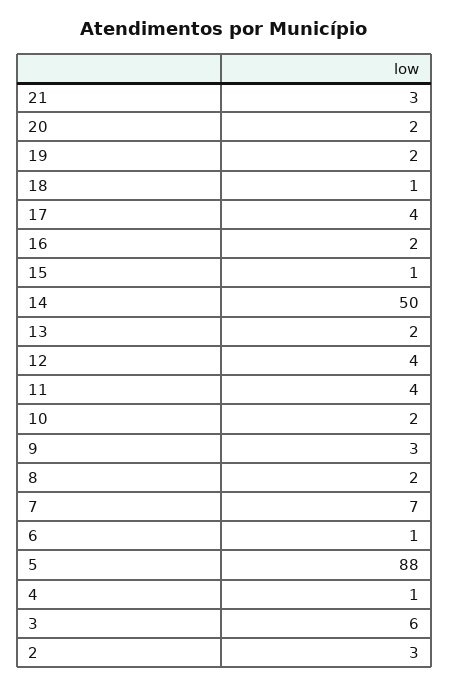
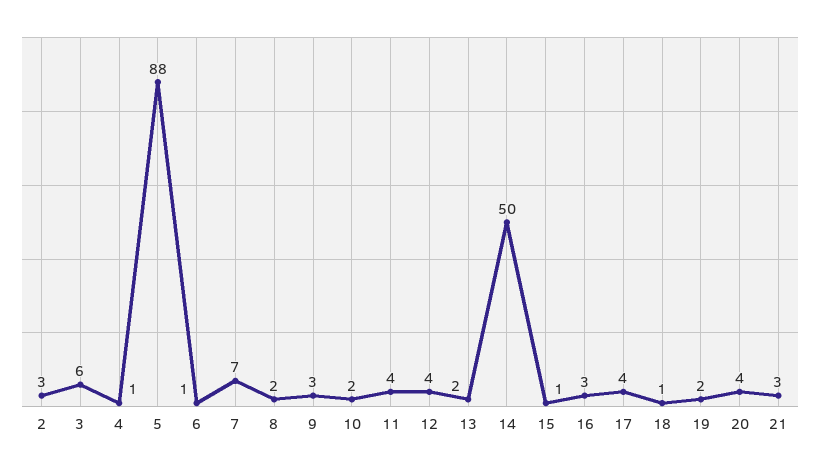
20: 2 -> 4
16: 2 -> 3

